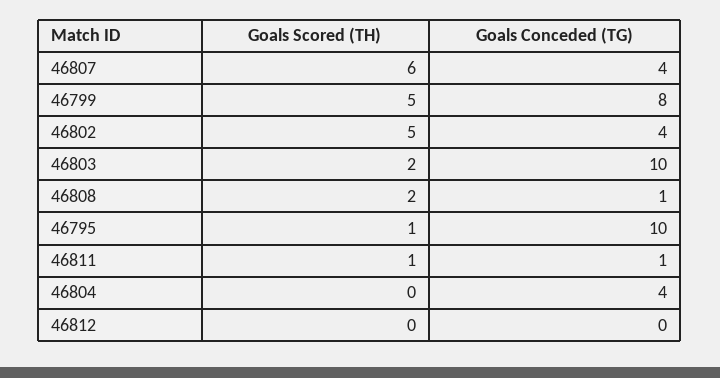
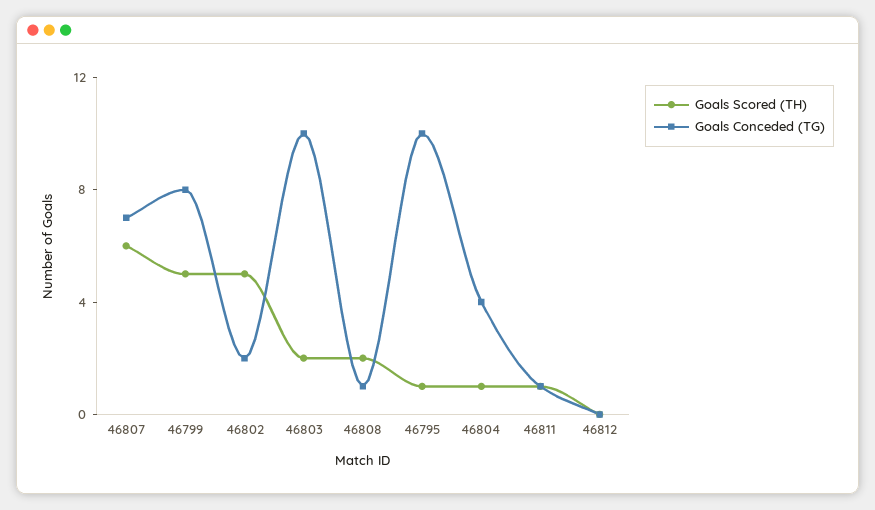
Goals Conceded (TG), 46807: 4 -> 7
Goals Conceded (TG), 46802: 4 -> 2
Goals Scored (TH), 46804: 0 -> 1

